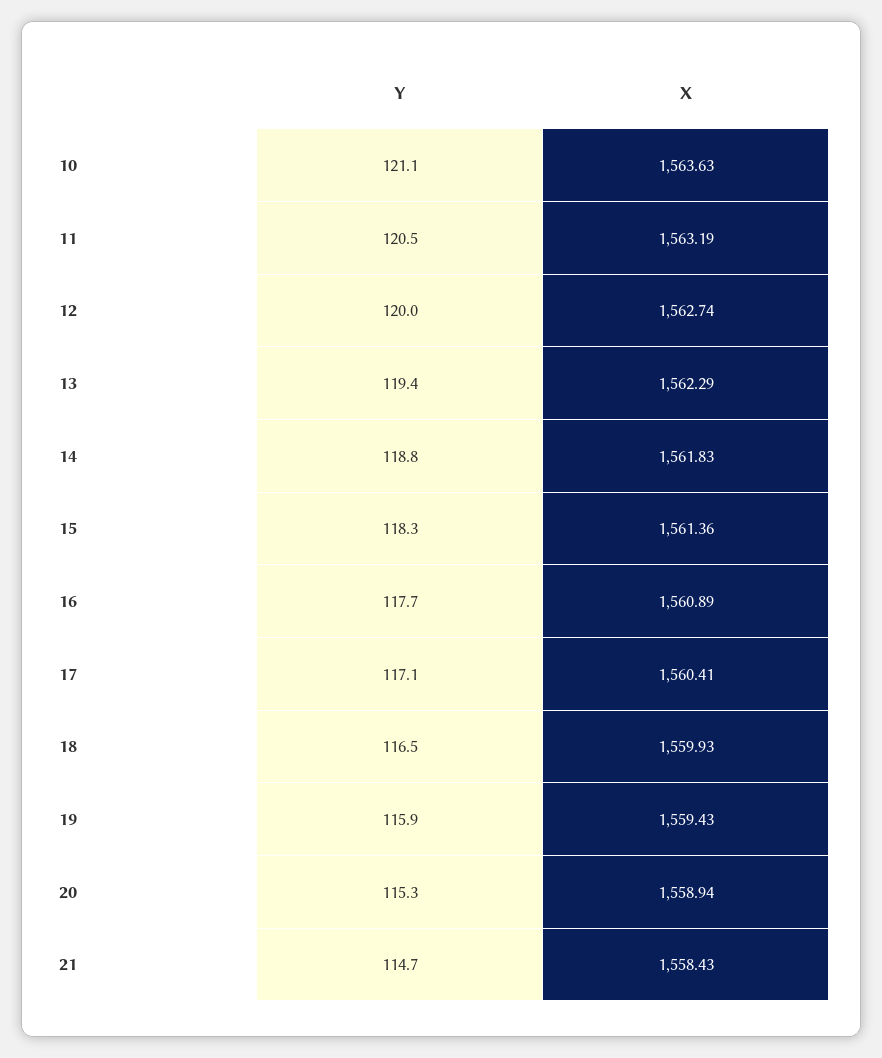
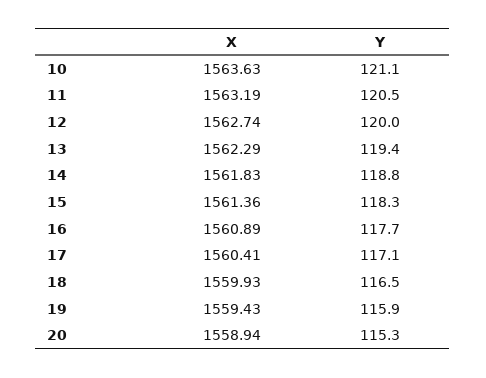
Y, 21: 114.7 -> none
X, 21: 1558.43 -> none

